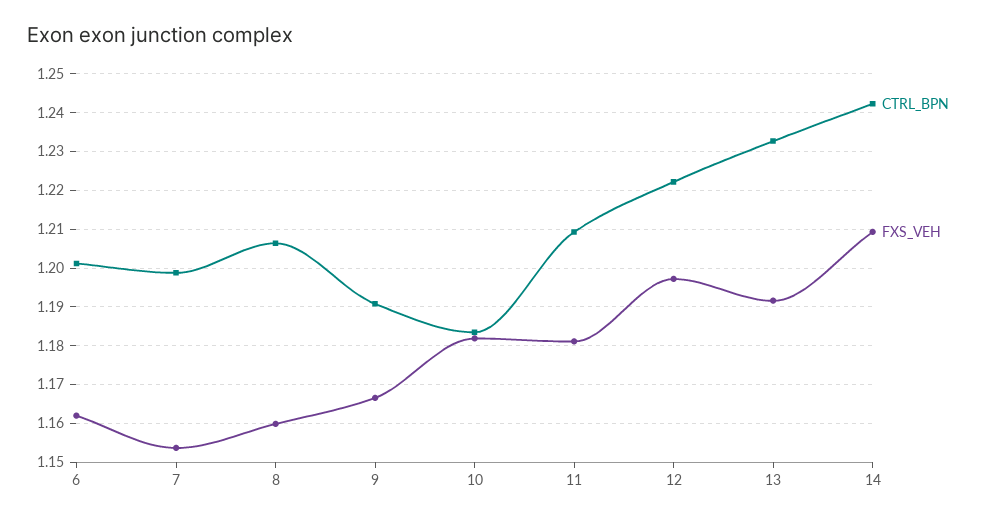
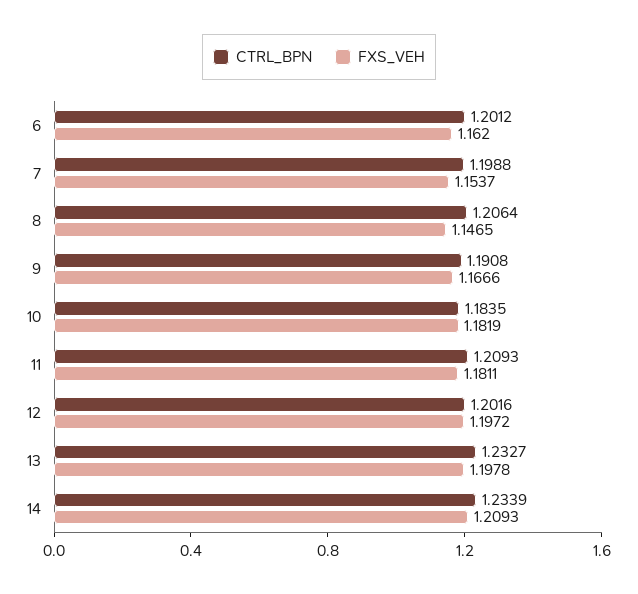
FXS_VEH, 8: 1.16 -> 1.1465
CTRL_BPN, 12: 1.222 -> 1.2016
FXS_VEH, 13: 1.192 -> 1.1978
CTRL_BPN, 14: 1.242 -> 1.2339

